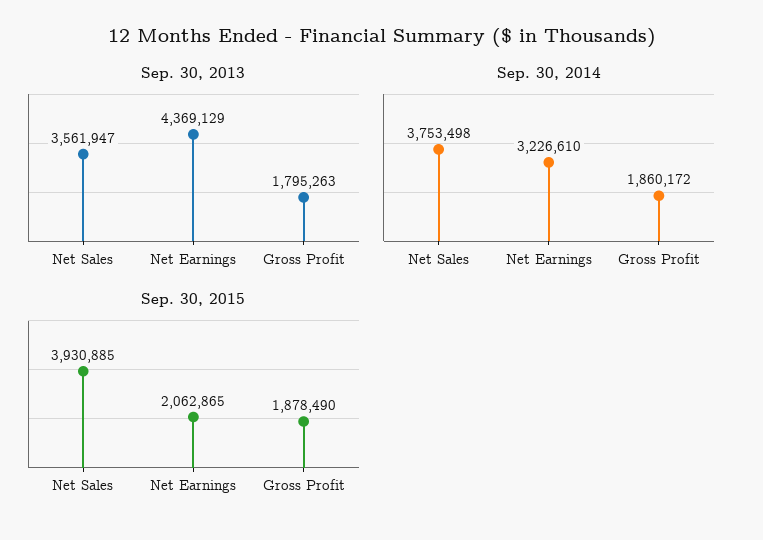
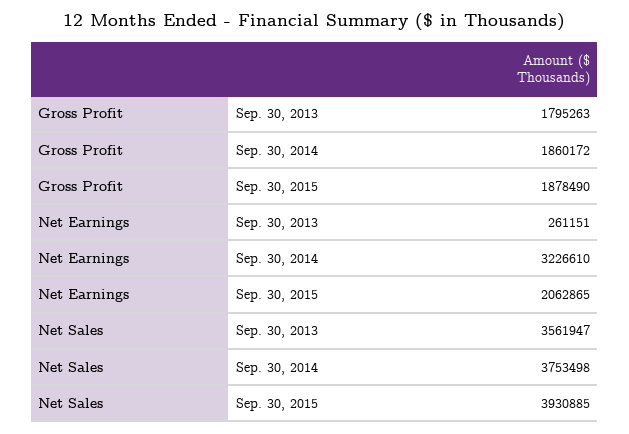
Sep. 30, 2013, Net Earnings: 4369129 -> 261151

